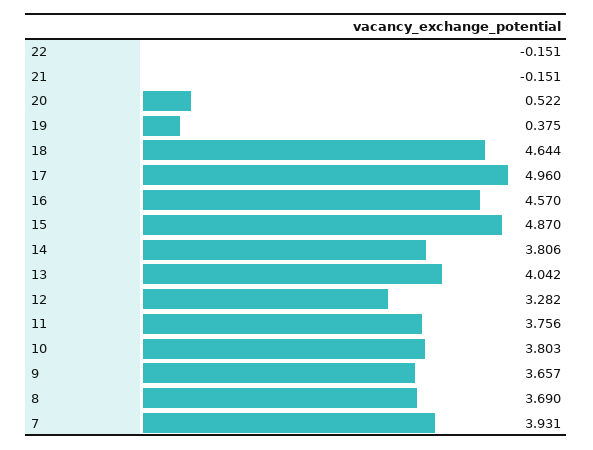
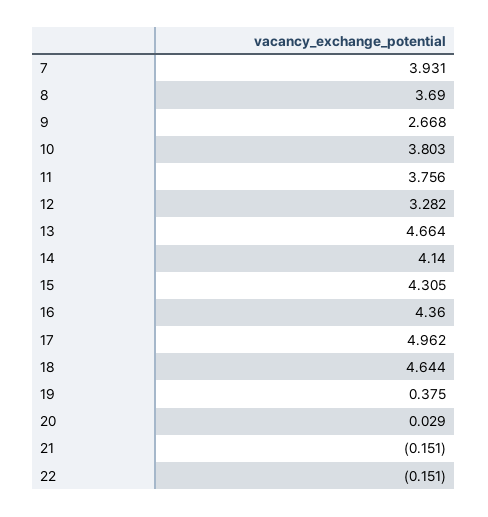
20: 0.522 -> 0.029
17: 4.96 -> 4.962
16: 4.57 -> 4.36
15: 4.87 -> 4.305
14: 3.806 -> 4.14
13: 4.042 -> 4.664
9: 3.657 -> 2.668

